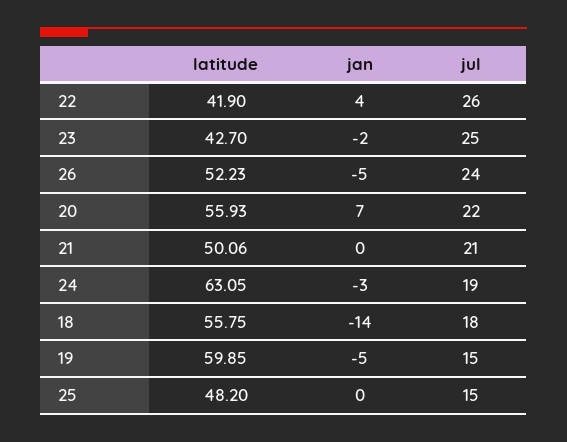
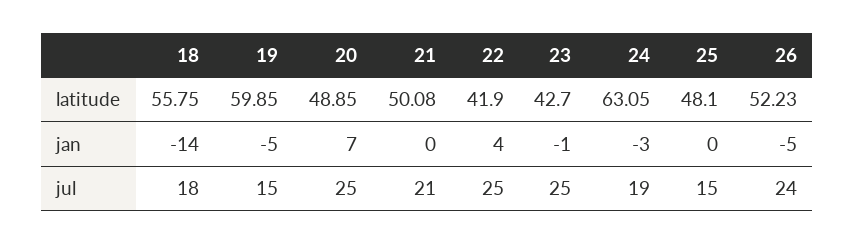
jul, 22: 26 -> 25
jan, 23: -2 -> -1
latitude, 20: 55.93 -> 48.85
jul, 20: 22 -> 25
latitude, 21: 50.06 -> 50.08
latitude, 25: 48.2 -> 48.1

